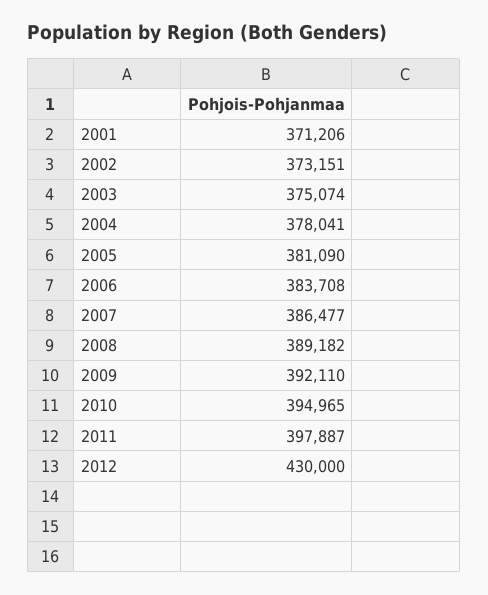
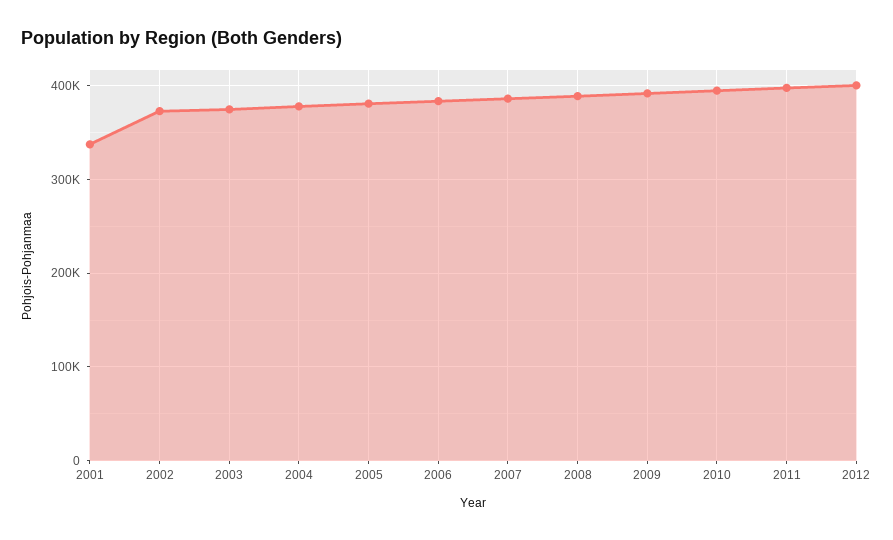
2001: 371206 -> 340000
2012: 430000 -> 400000

